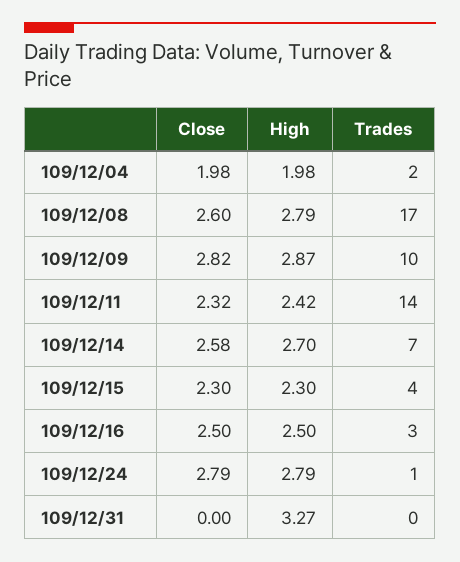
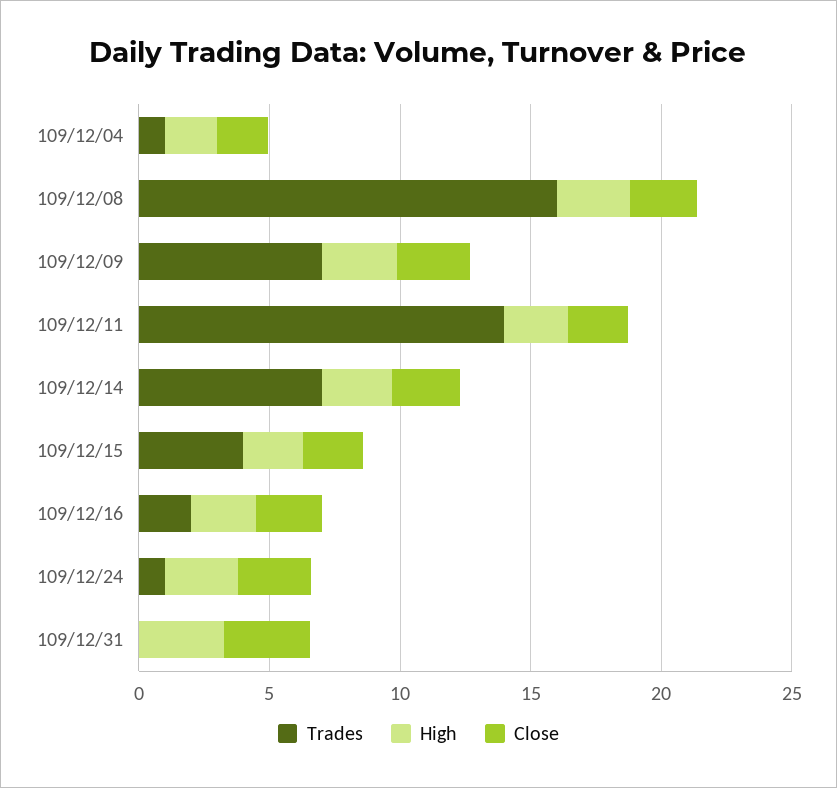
Trades, 109/12/04: 2 -> 1
Trades, 109/12/08: 17 -> 16
Trades, 109/12/09: 10 -> 7
Trades, 109/12/16: 3 -> 2
Close, 109/12/31: 0 -> 3

